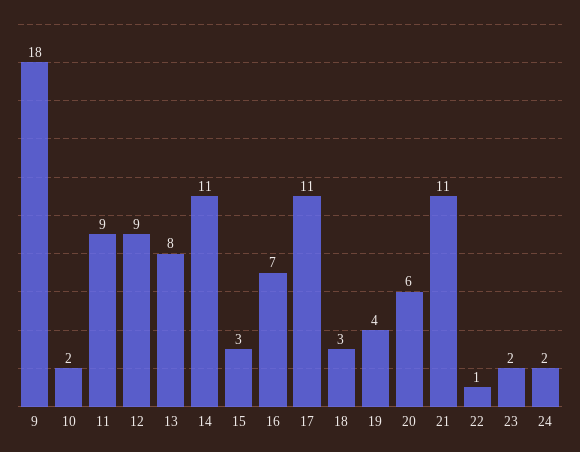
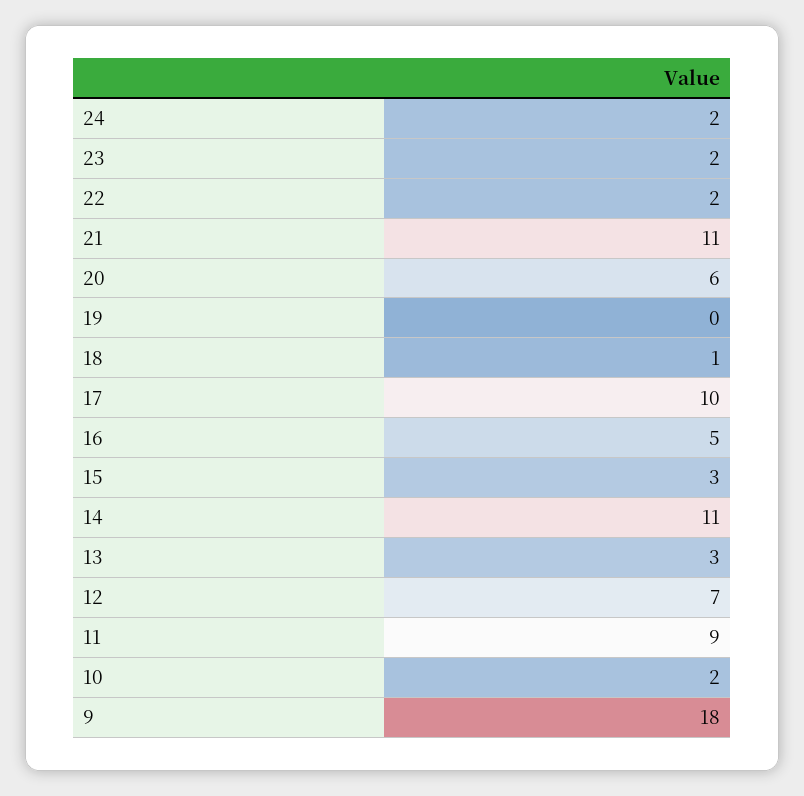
12: 9 -> 7
13: 8 -> 3
16: 7 -> 5
17: 11 -> 10
18: 3 -> 1
19: 4 -> 0
22: 1 -> 2

